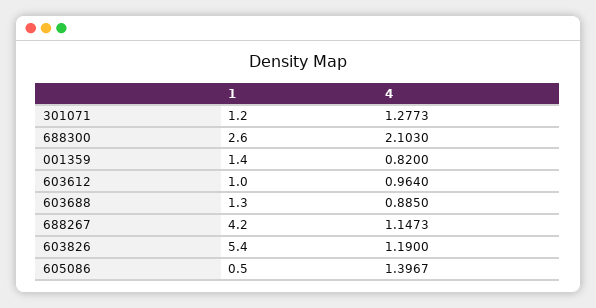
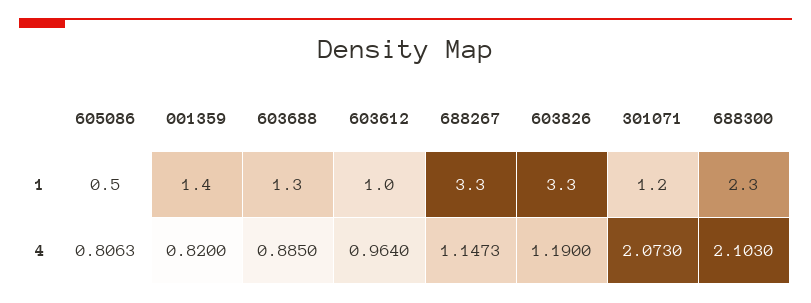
4, 301071: 1.2773 -> 2.073
1, 688300: 2.6 -> 2.3
1, 688267: 4.2 -> 3.3
1, 603826: 5.4 -> 3.3
4, 605086: 1.3967 -> 0.8063

